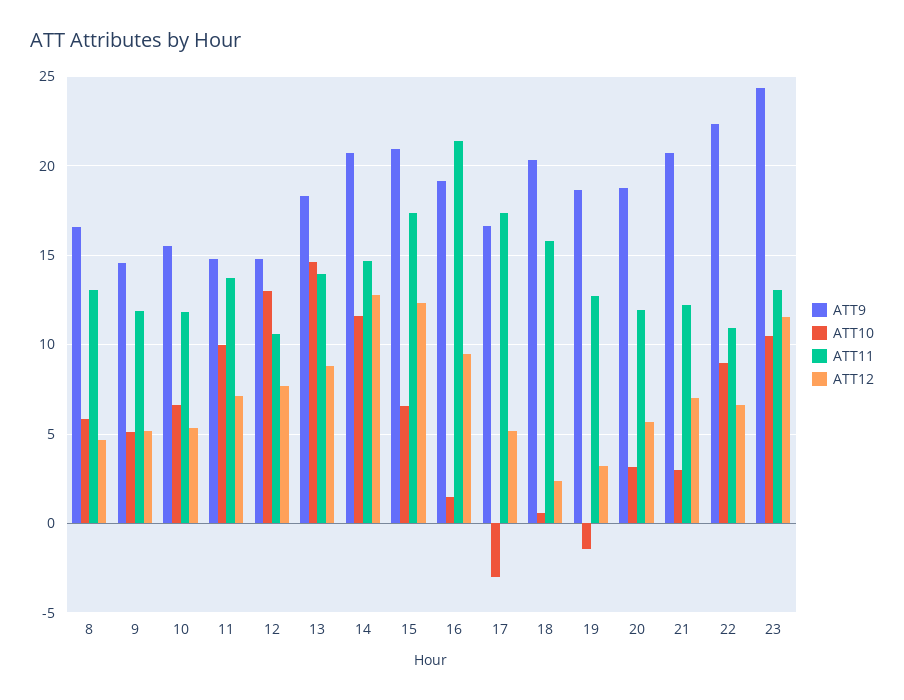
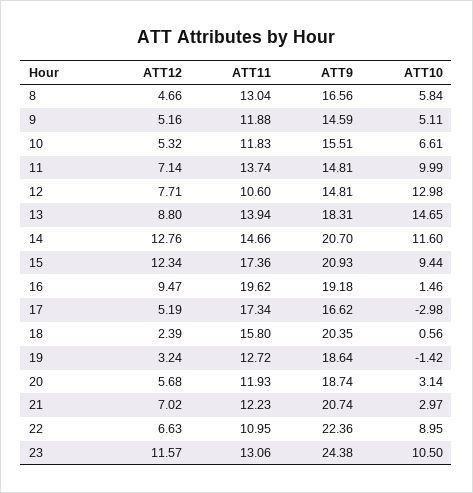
ATT10, 15: 6.5 -> 9.44
ATT11, 16: 21.5 -> 19.62

